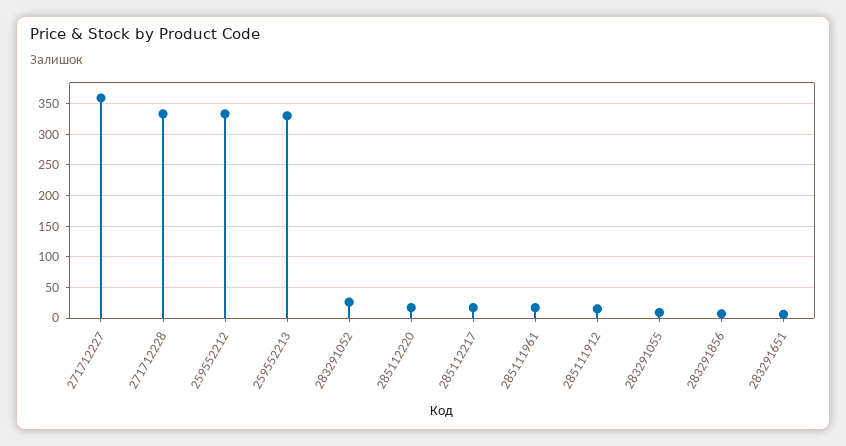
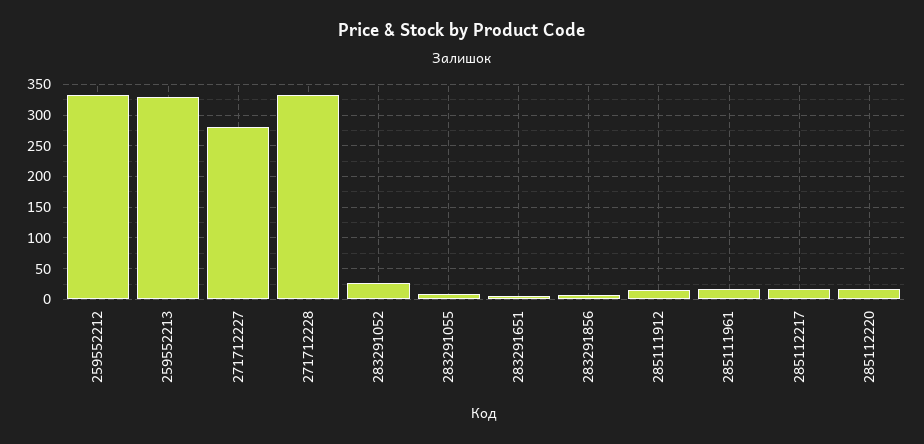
271712227: 360 -> 280

